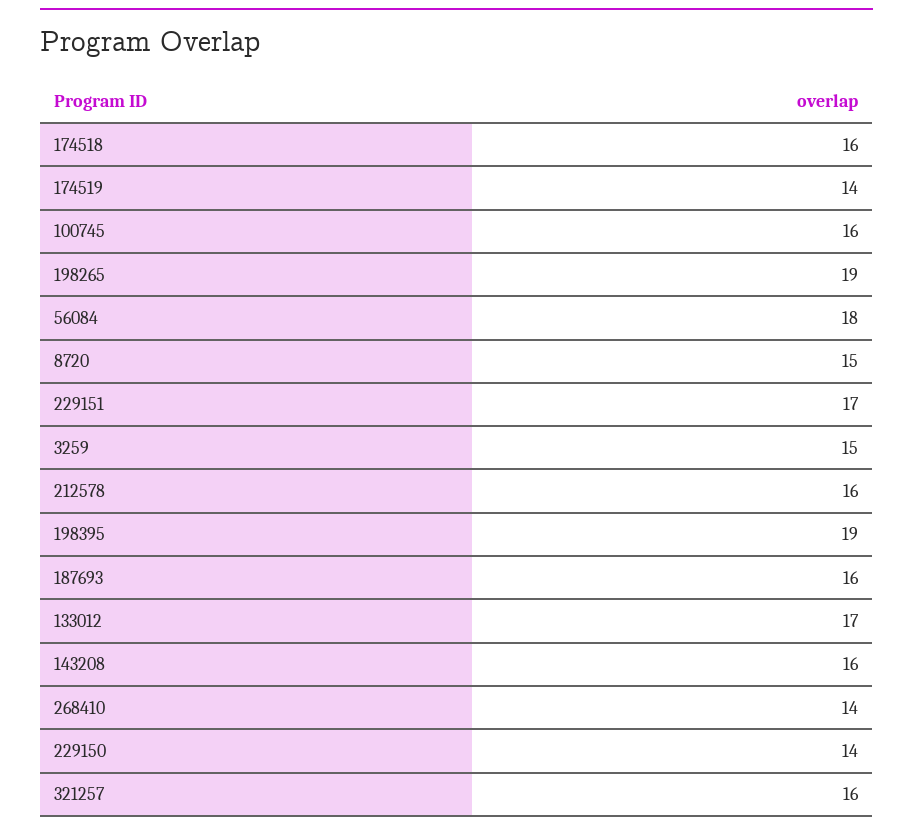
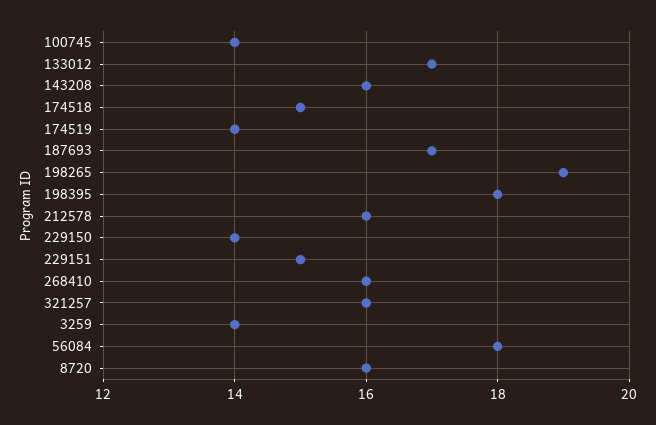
174518: 16 -> 15
100745: 16 -> 14
8720: 15 -> 16
229151: 17 -> 15
3259: 15 -> 14
198395: 19 -> 18
187693: 16 -> 17
268410: 14 -> 16

